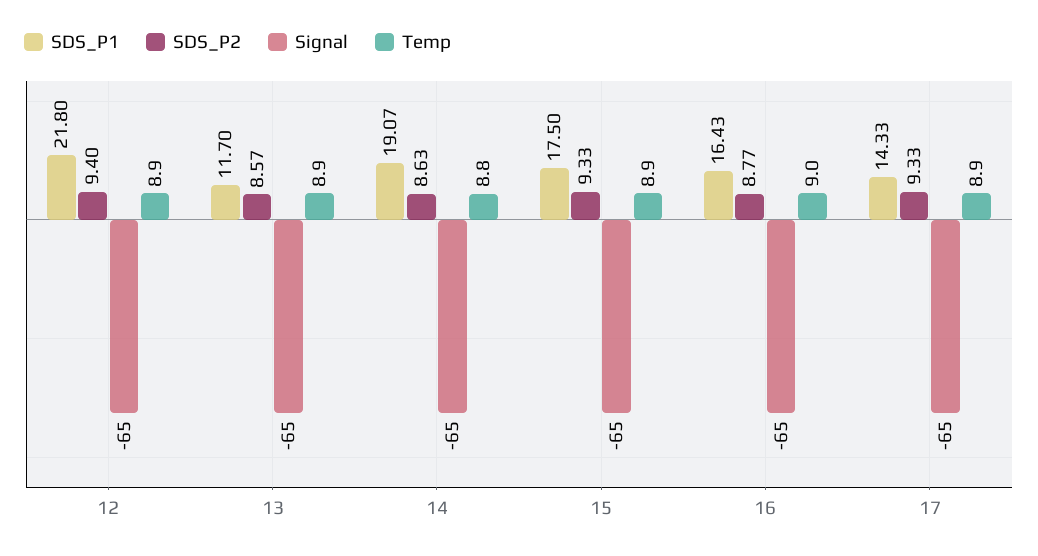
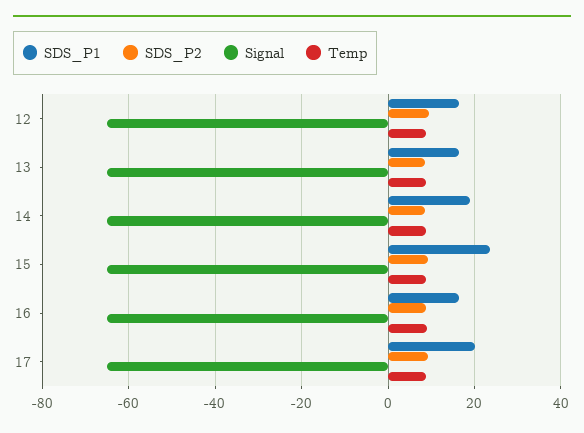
SDS_P1, 12: 21.8 -> 16
SDS_P1, 13: 11.7 -> 16
SDS_P1, 15: 17.5 -> 24
SDS_P1, 17: 14.33 -> 20

